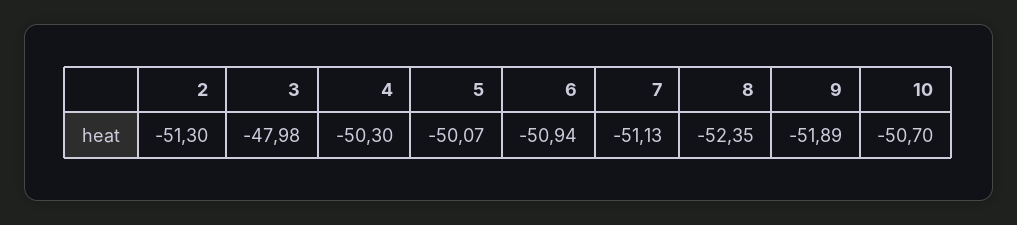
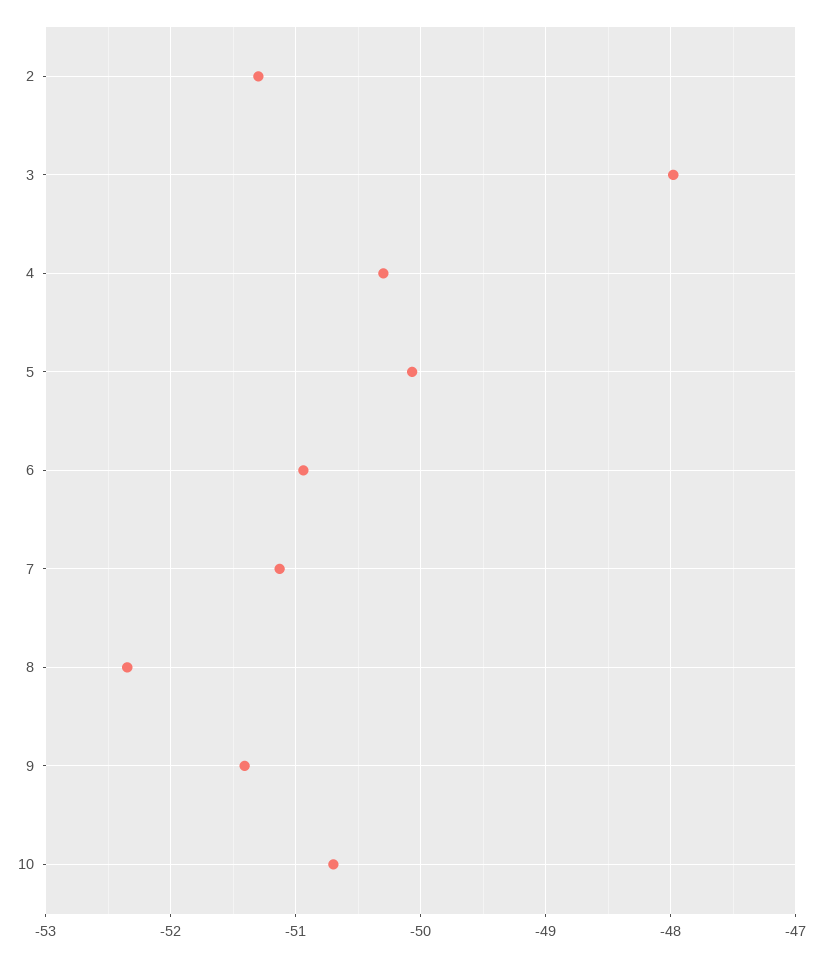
9: -51.89 -> -51.4

